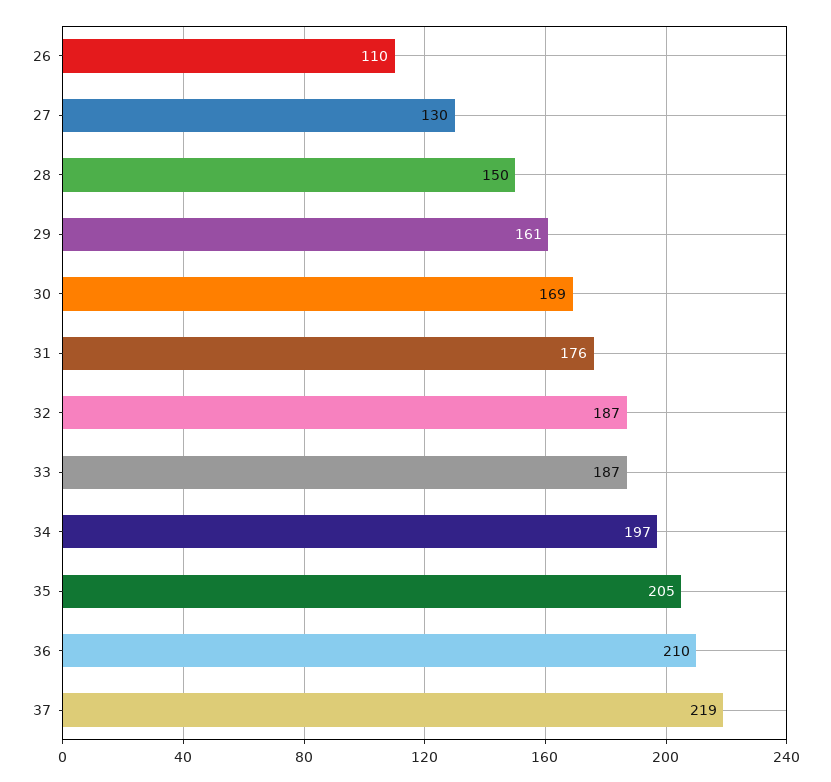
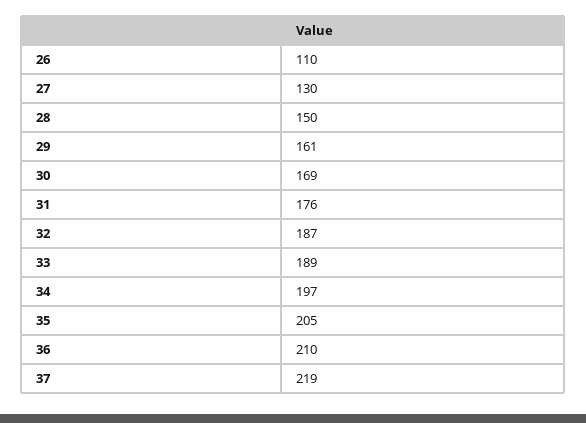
33: 187 -> 189

